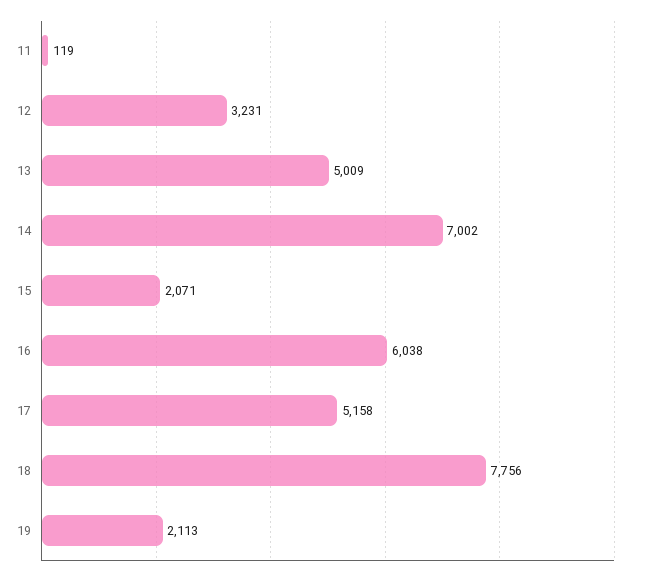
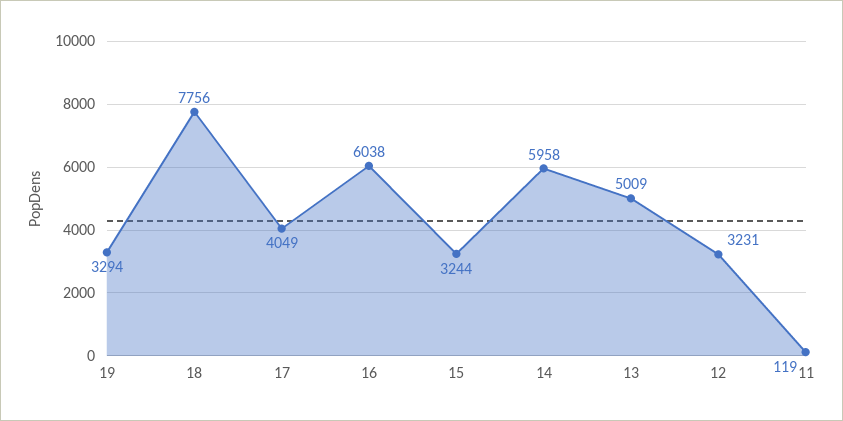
14: 7002 -> 5958
15: 2071 -> 3244
17: 5158 -> 4049
19: 2113 -> 3294

